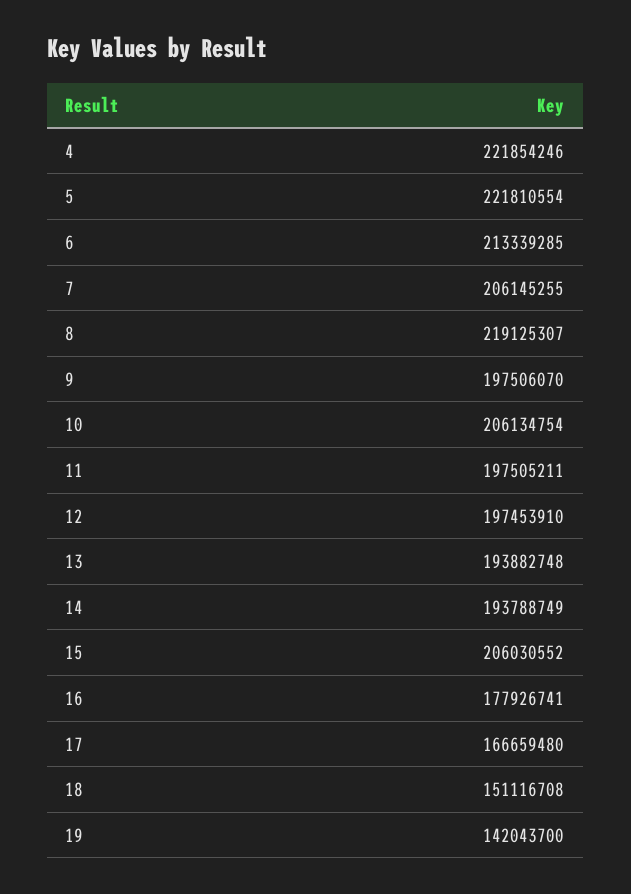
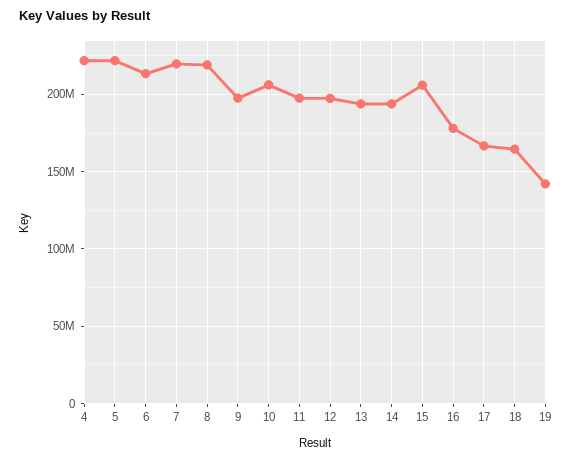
7: 206145255 -> 220000000
18: 151116708 -> 165000000

